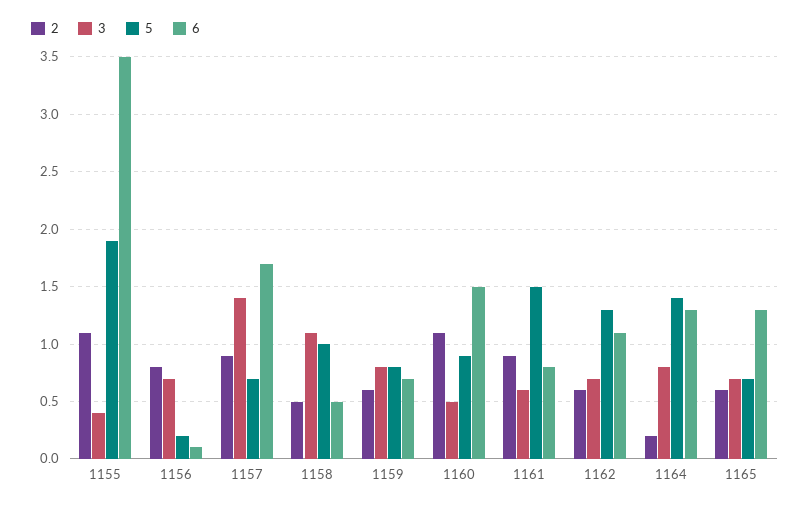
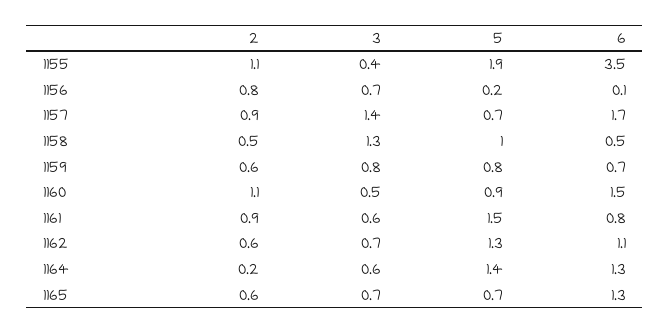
3, 1158: 1.1 -> 1.3
3, 1164: 0.8 -> 0.6

